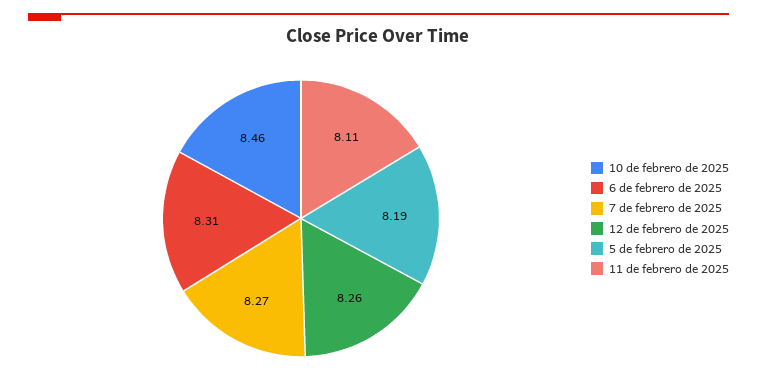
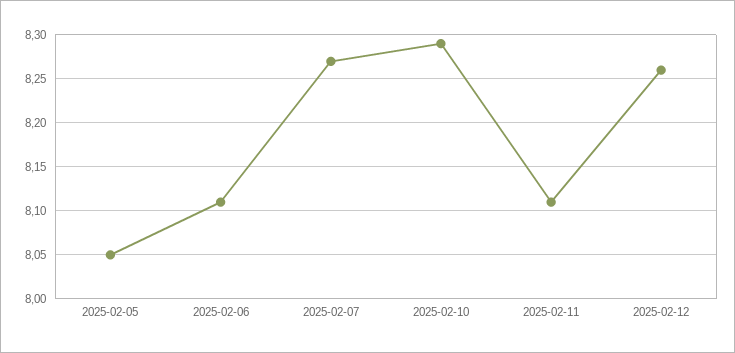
10 de febrero de 2025: 8.46 -> 8.29
6 de febrero de 2025: 8.31 -> 8.11
5 de febrero de 2025: 8.19 -> 8.05

